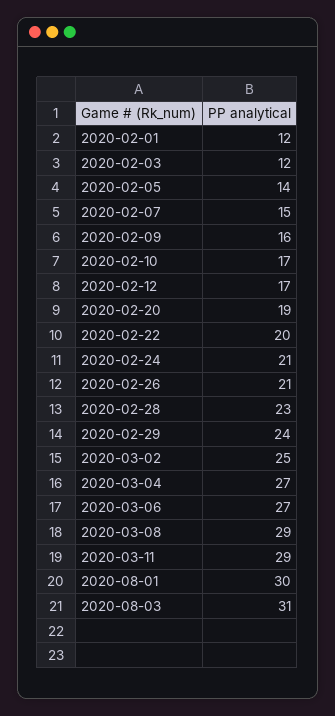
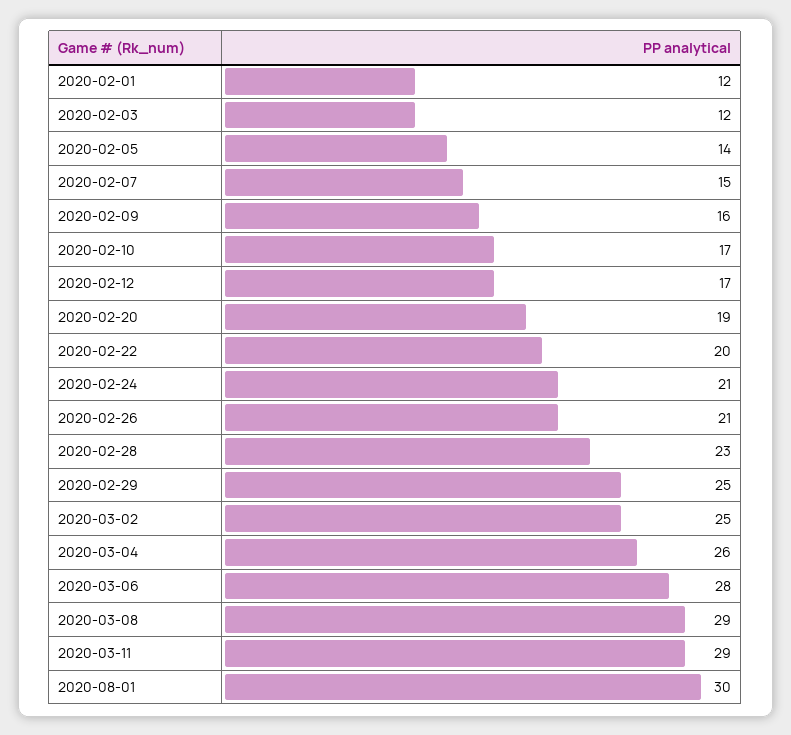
2020-02-29: 24 -> 25
2020-03-04: 27 -> 26
2020-03-06: 27 -> 28
2020-08-03: 31 -> none

